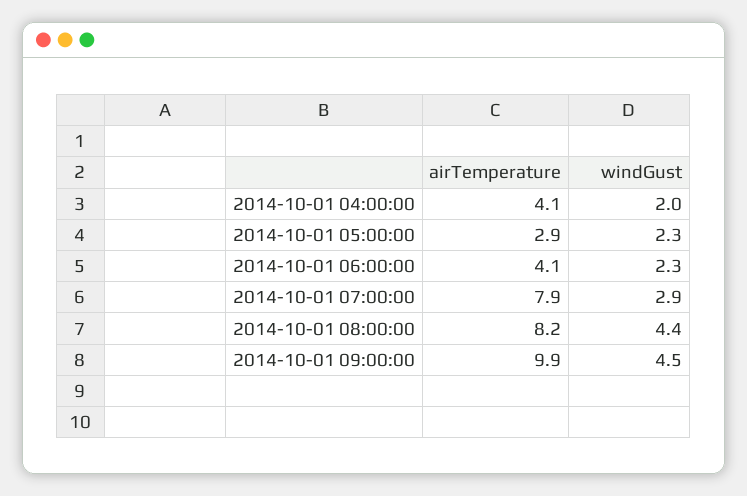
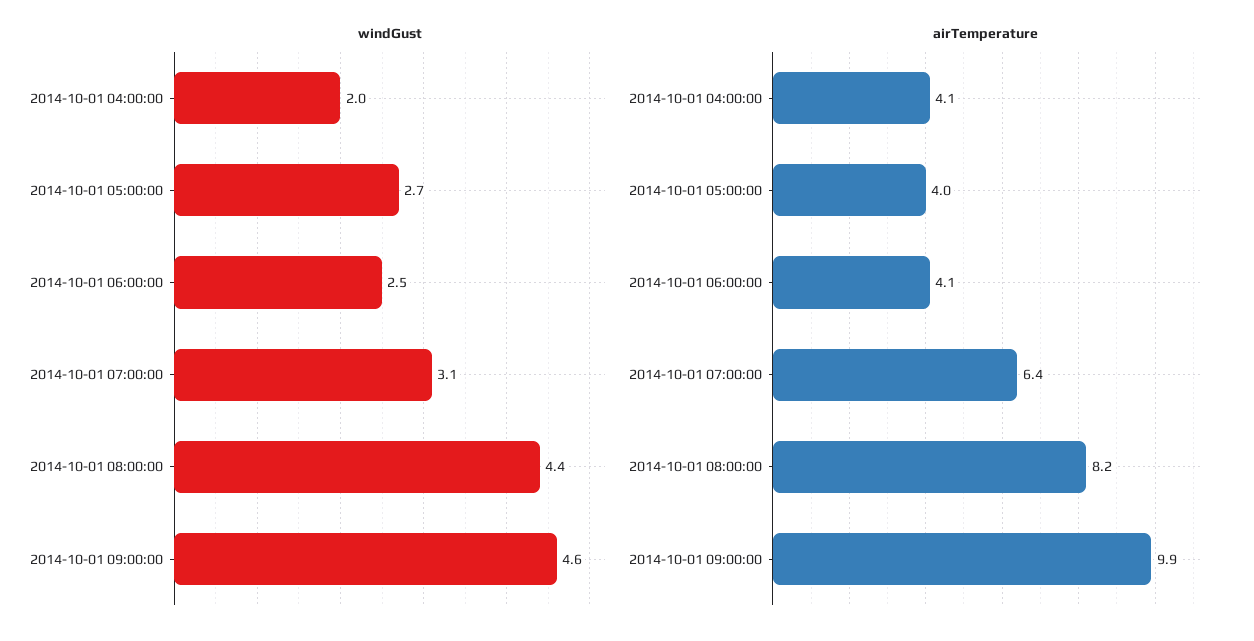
airTemperature, 2014-10-01 05:00:00: 2.9 -> 4
windGust, 2014-10-01 05:00:00: 2.3 -> 2.7
windGust, 2014-10-01 06:00:00: 2.3 -> 2.5
airTemperature, 2014-10-01 07:00:00: 7.9 -> 6.4
windGust, 2014-10-01 07:00:00: 2.9 -> 3.1
windGust, 2014-10-01 09:00:00: 4.5 -> 4.6

